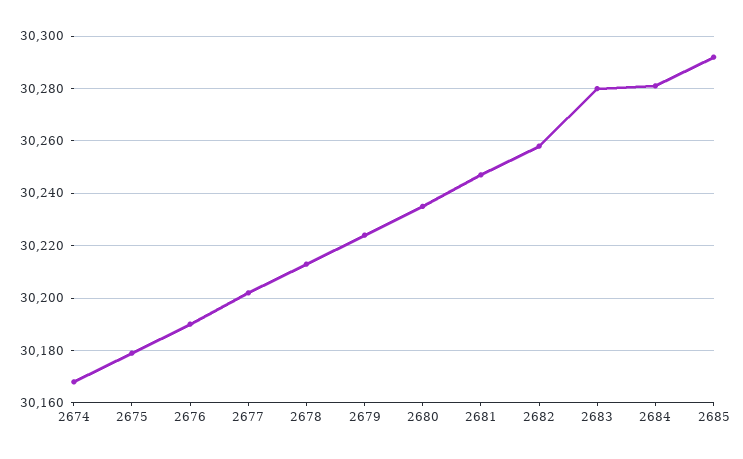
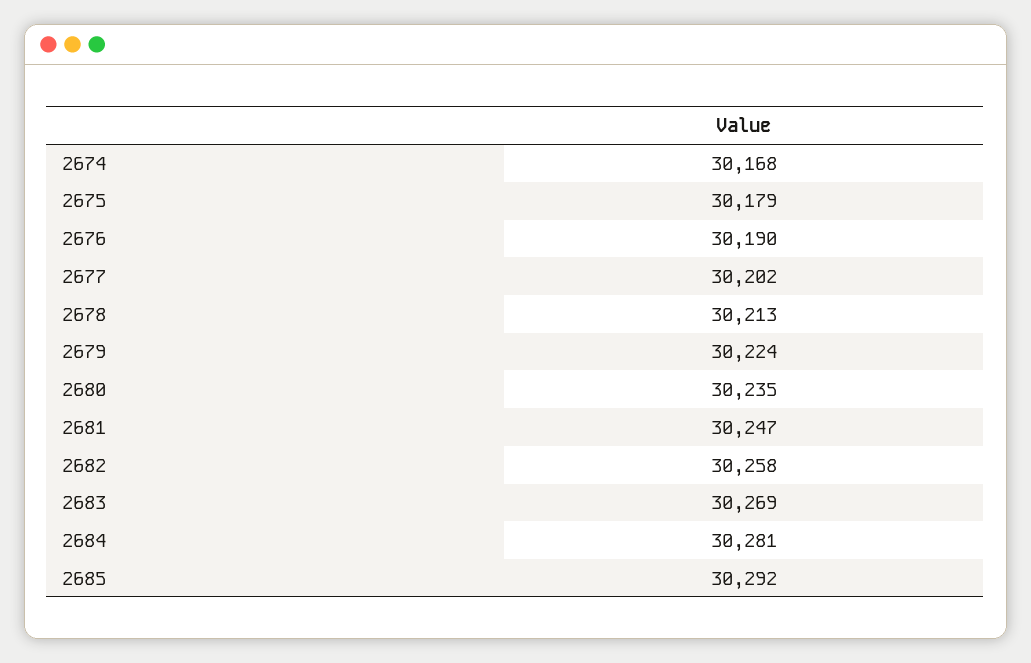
2683: 30280 -> 30269

